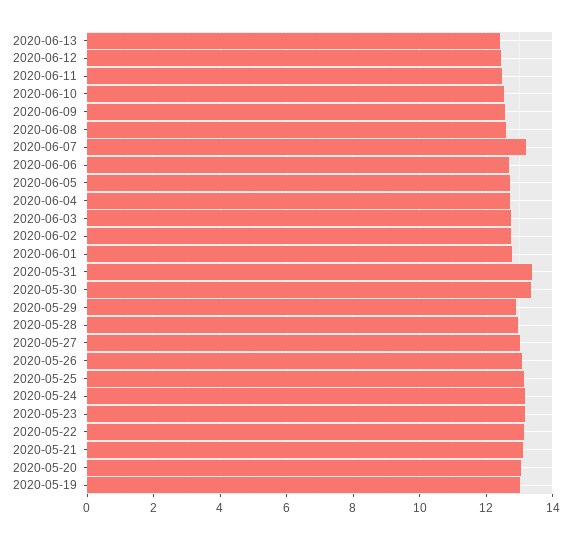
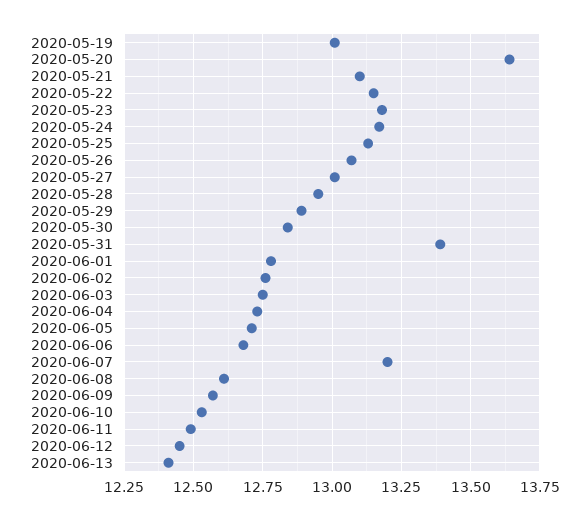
2020-05-30: 13.4 -> 12.85
2020-05-20: 13 -> 13.65

